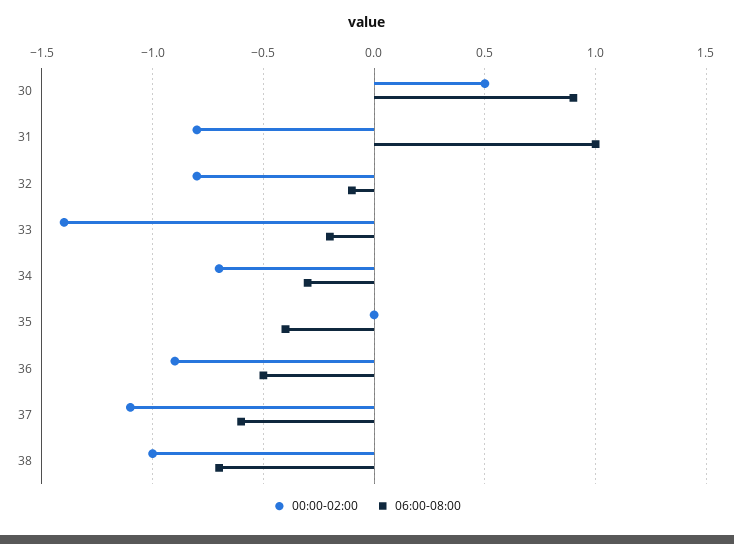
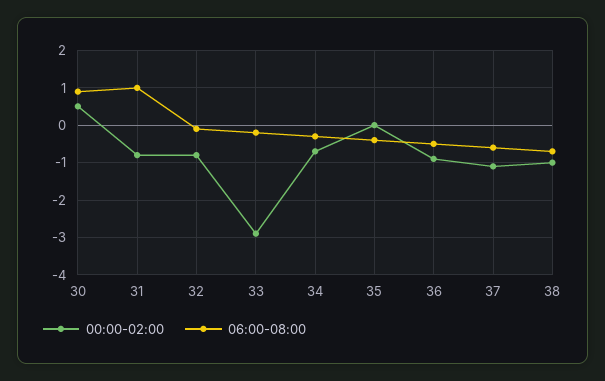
00:00-02:00, 33: -1.4 -> -3

